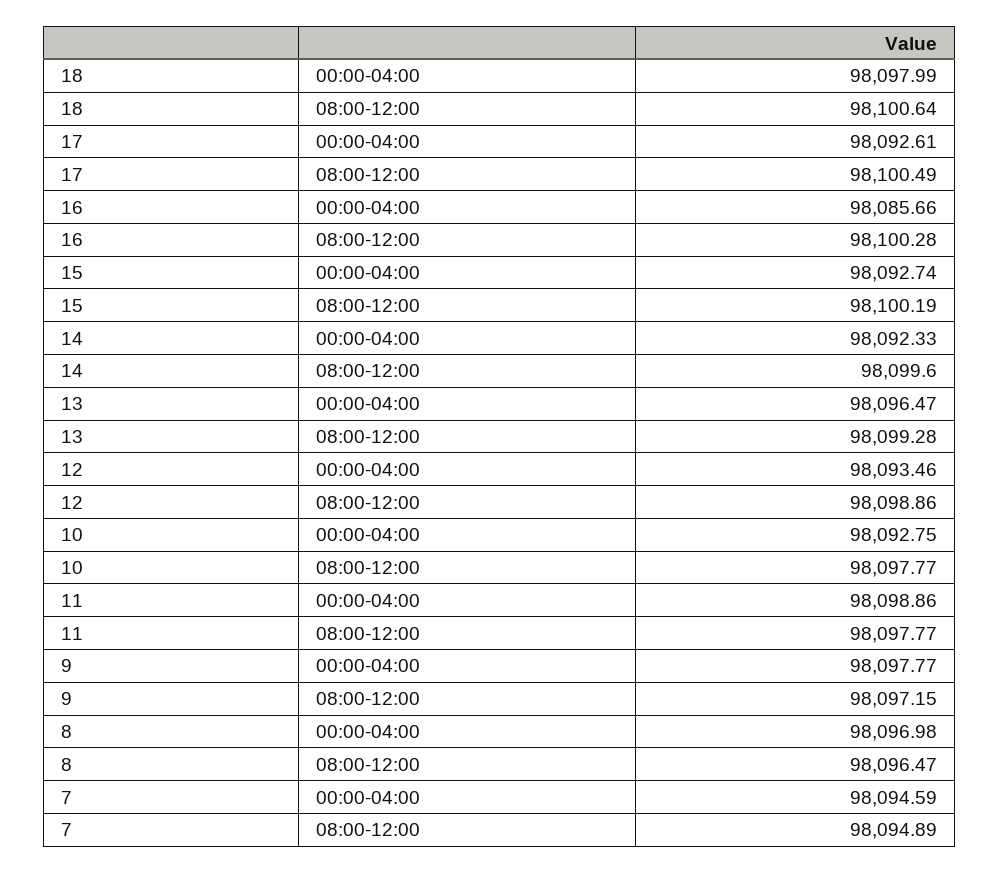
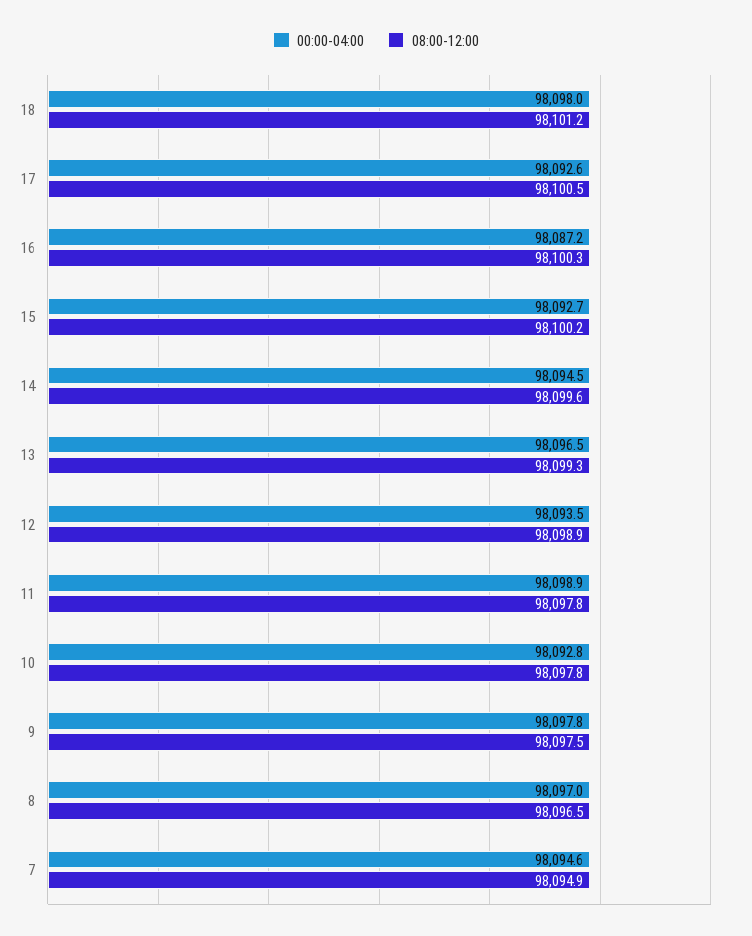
08:00-12:00, 18: 98100.64 -> 98101.2
00:00-04:00, 16: 98085.66 -> 98087.2
00:00-04:00, 14: 98092.33 -> 98094.5
08:00-12:00, 9: 98097.15 -> 98097.5

